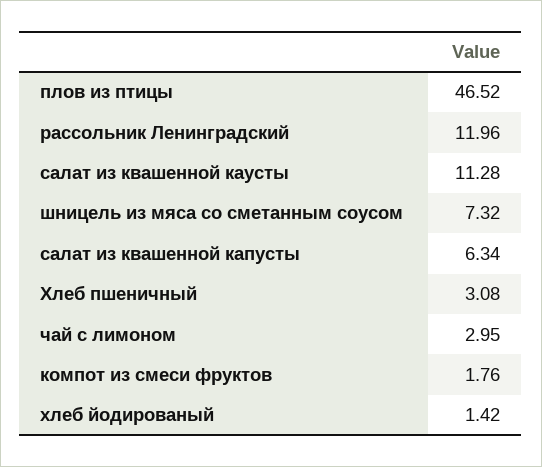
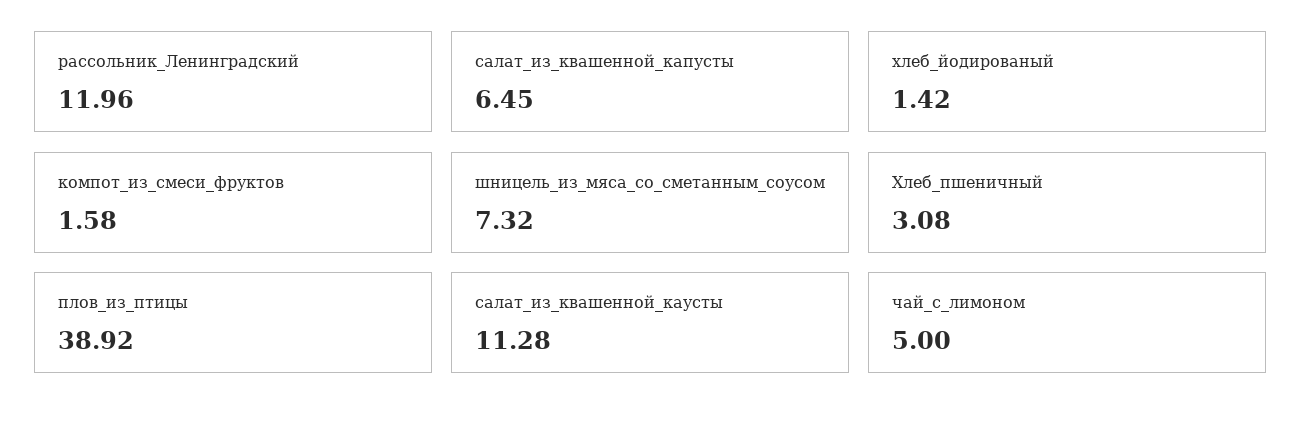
плов из птицы: 46.52 -> 38.92
салат из квашенной капусты: 6.34 -> 6.45
чай с лимоном: 2.95 -> 5
компот из смеси фруктов: 1.76 -> 1.58

